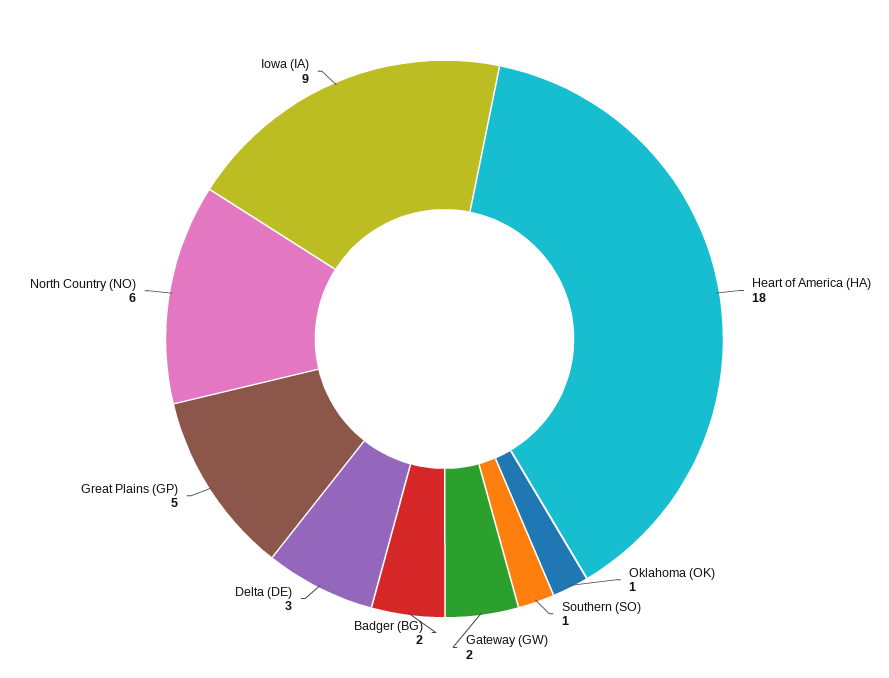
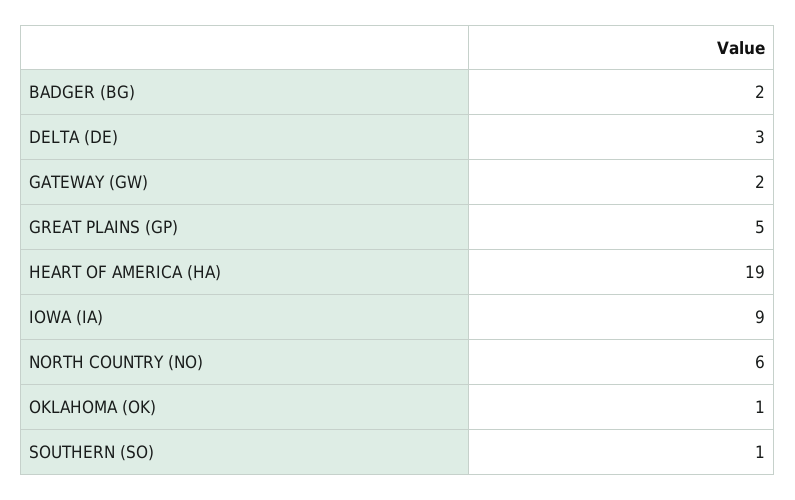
Heart of America (HA): 18 -> 19

